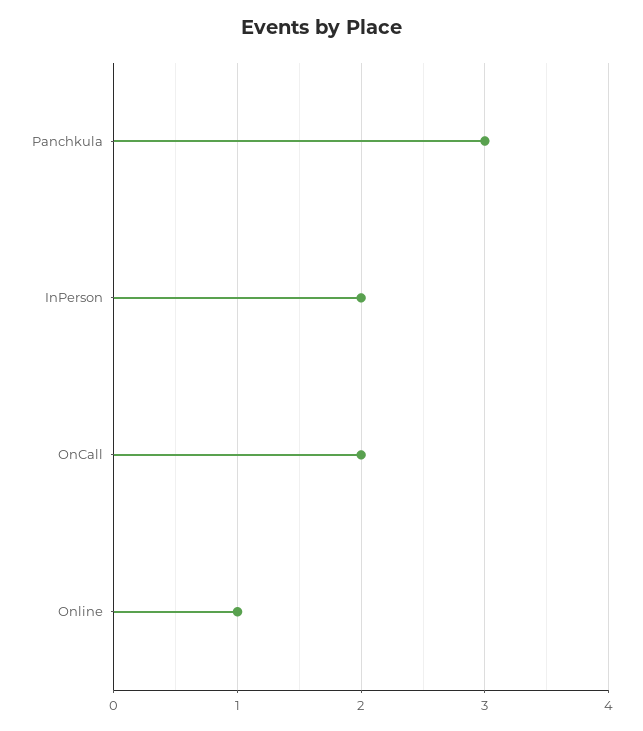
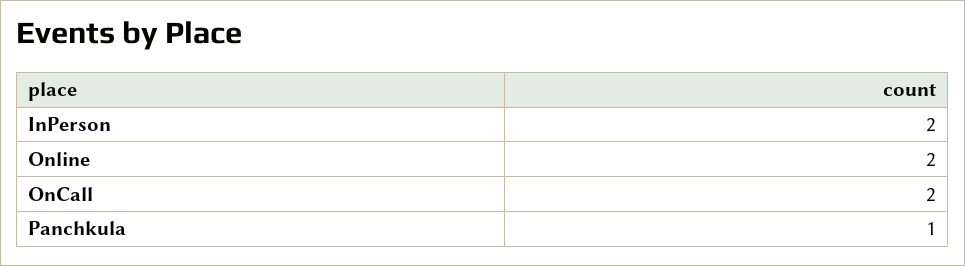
Panchkula: 3 -> 1
Online: 1 -> 2

